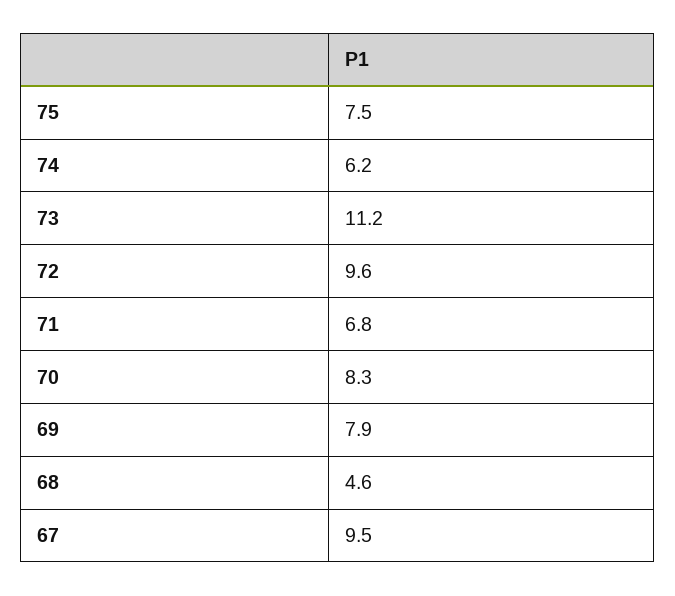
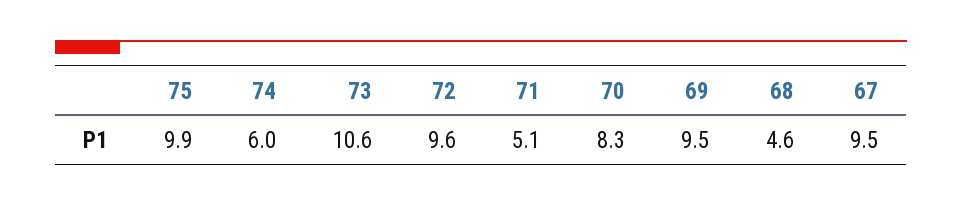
75: 7.5 -> 9.9
74: 6.2 -> 6
73: 11.2 -> 10.6
71: 6.8 -> 5.1
69: 7.9 -> 9.5

